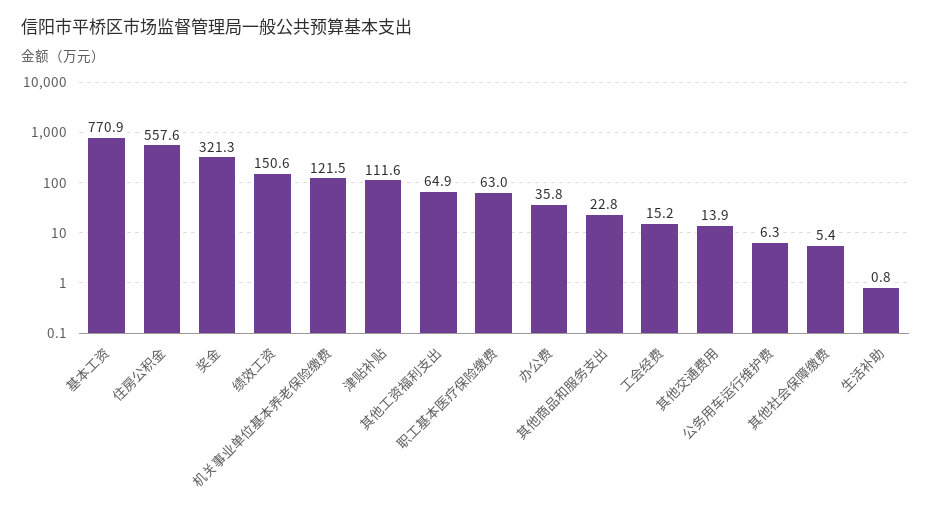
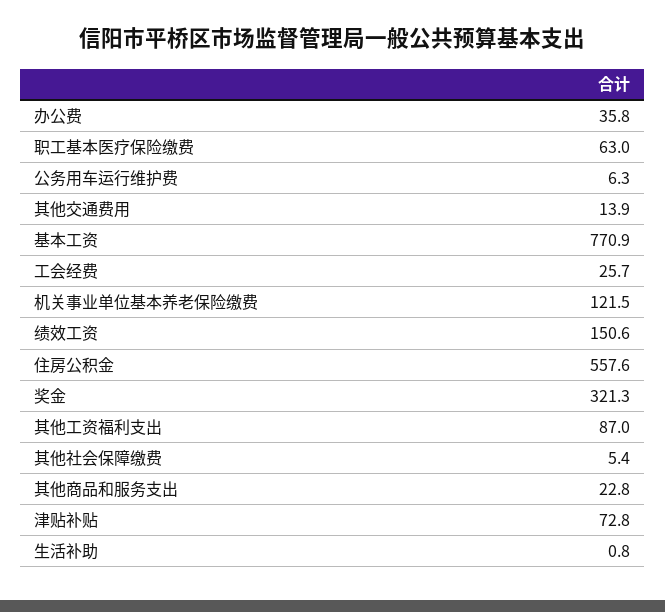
津贴补贴: 111.6 -> 72.8
其他工资福利支出: 64.9 -> 87
工会经费: 15.2 -> 25.7

